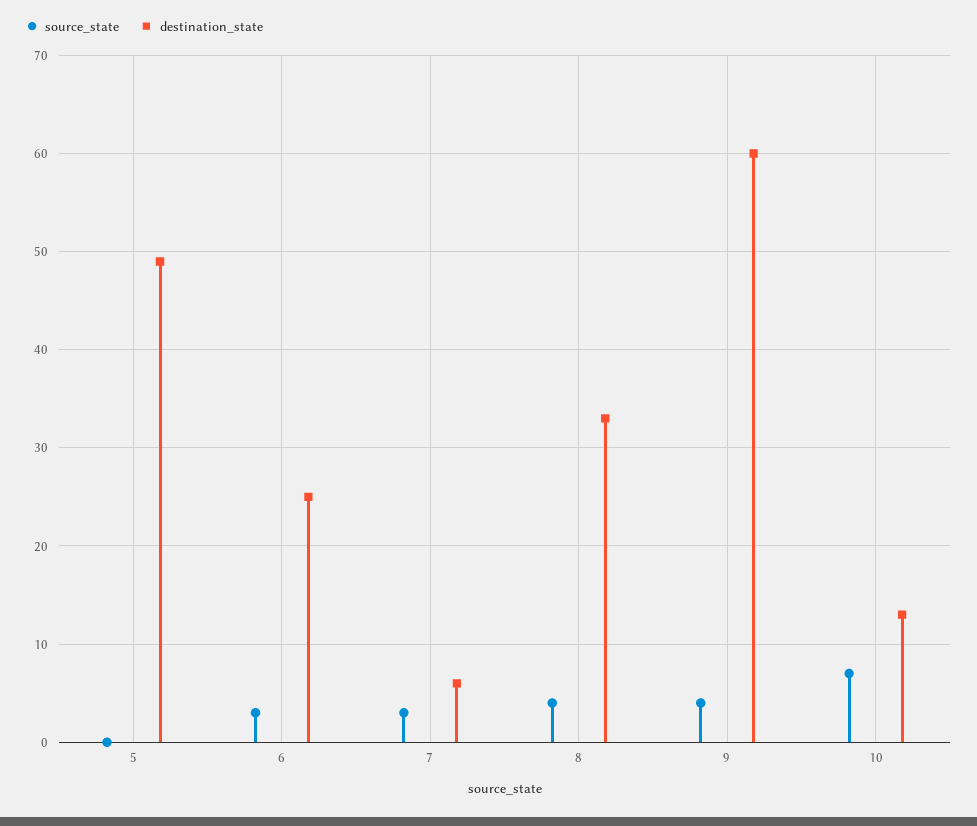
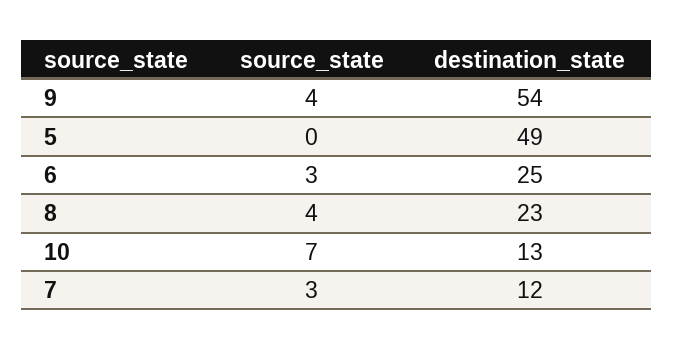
destination_state, 7: 6 -> 12
destination_state, 8: 33 -> 23
destination_state, 9: 60 -> 54

